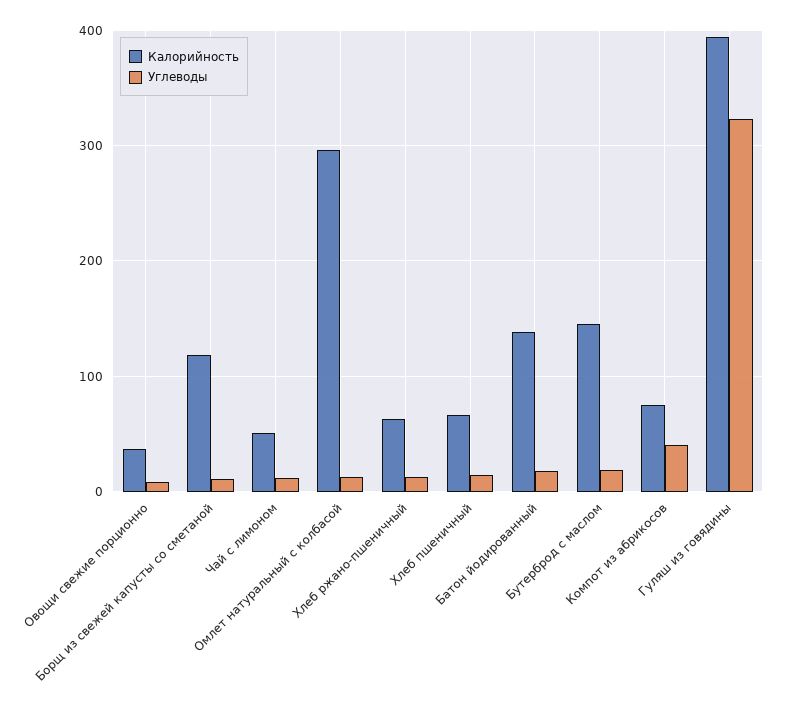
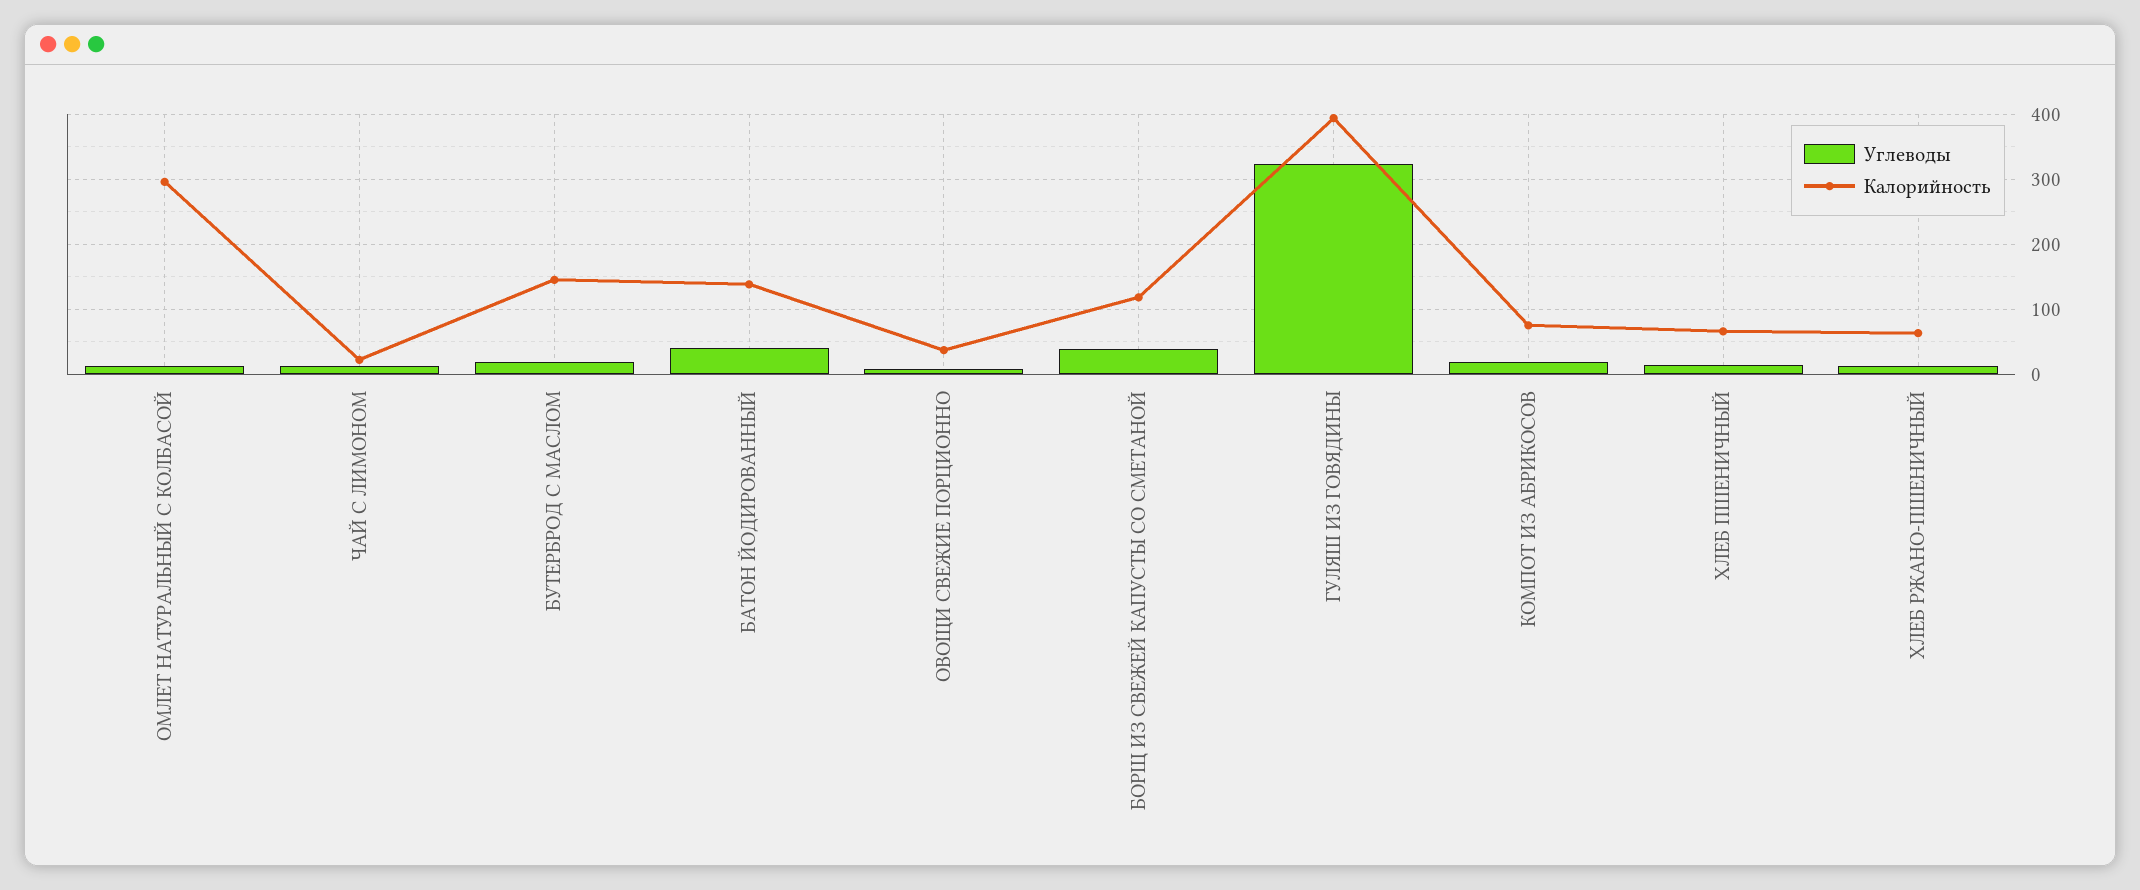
Углеводы, Борщ из свежей капусты со сметаной: 10 -> 40
Калорийность, Чай с лимоном: 50 -> 20
Углеводы, Батон йодированный: 20 -> 40
Углеводы, Компот из абрикосов: 40 -> 20

